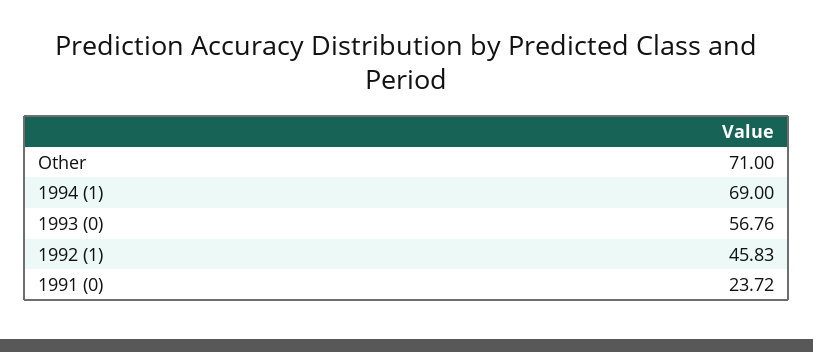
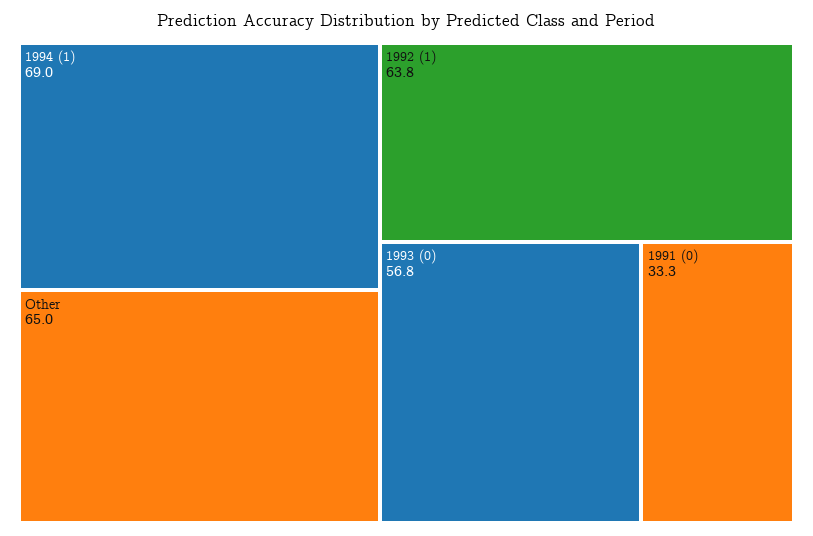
Other: 71 -> 65
1992 (1): 45.83 -> 63.8
1991 (0): 23.72 -> 33.3

